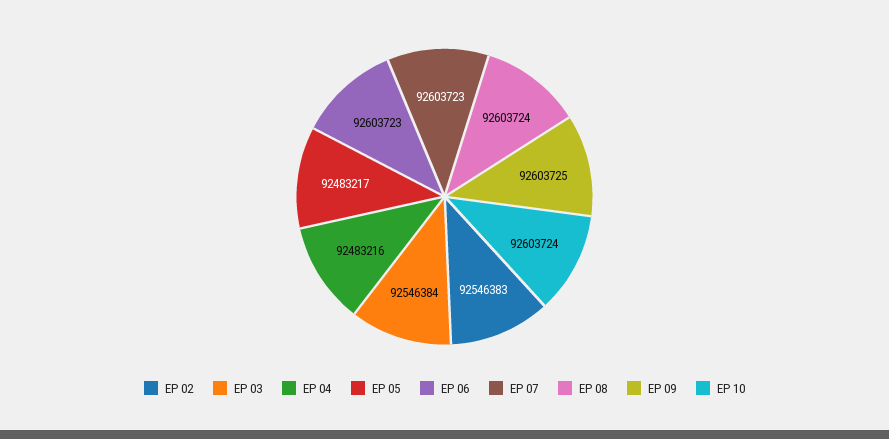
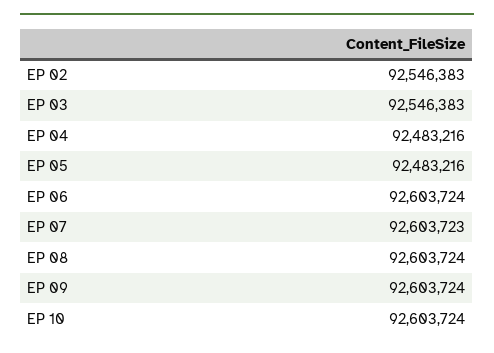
EP 03: 92546384 -> 92546383
EP 05: 92483217 -> 92483216
EP 06: 92603723 -> 92603724
EP 09: 92603725 -> 92603724

